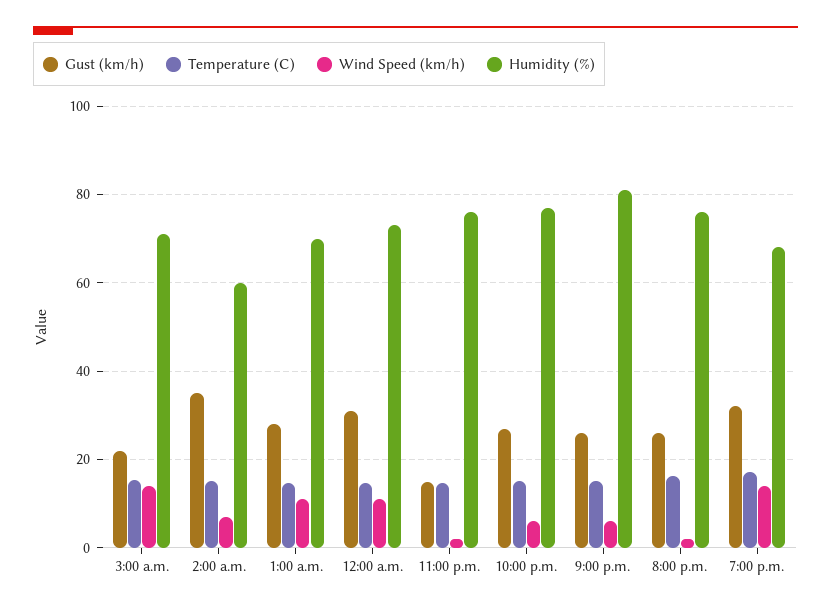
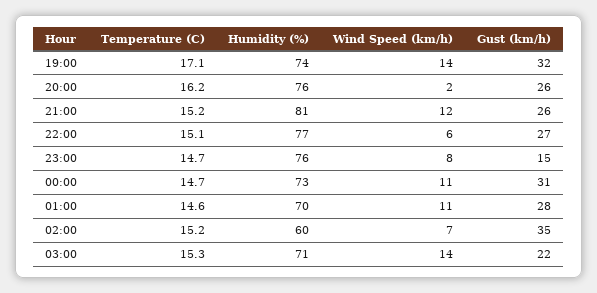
Wind Speed (km/h), 11:00 p.m.: 2 -> 8
Wind Speed (km/h), 9:00 p.m.: 6 -> 12
Humidity (%), 7:00 p.m.: 68 -> 74

